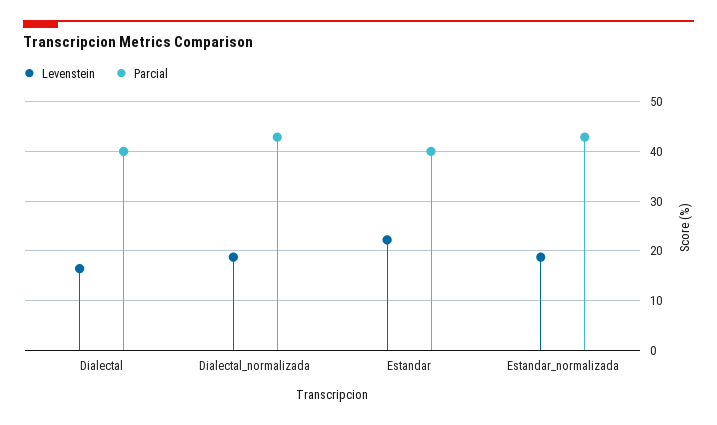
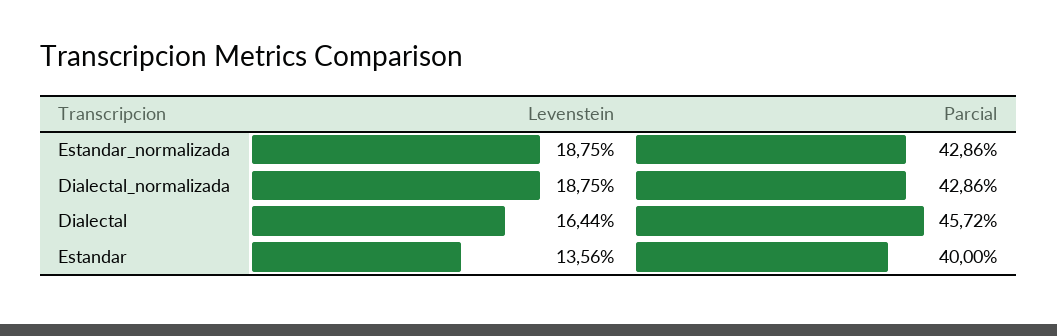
Parcial, Dialectal: 40 -> 45.72
Levenstein, Estandar: 22 -> 13.56

